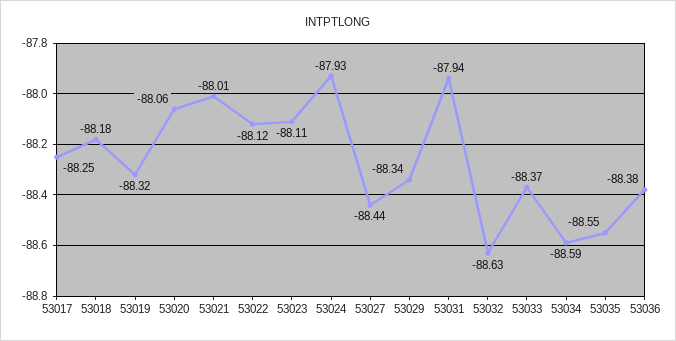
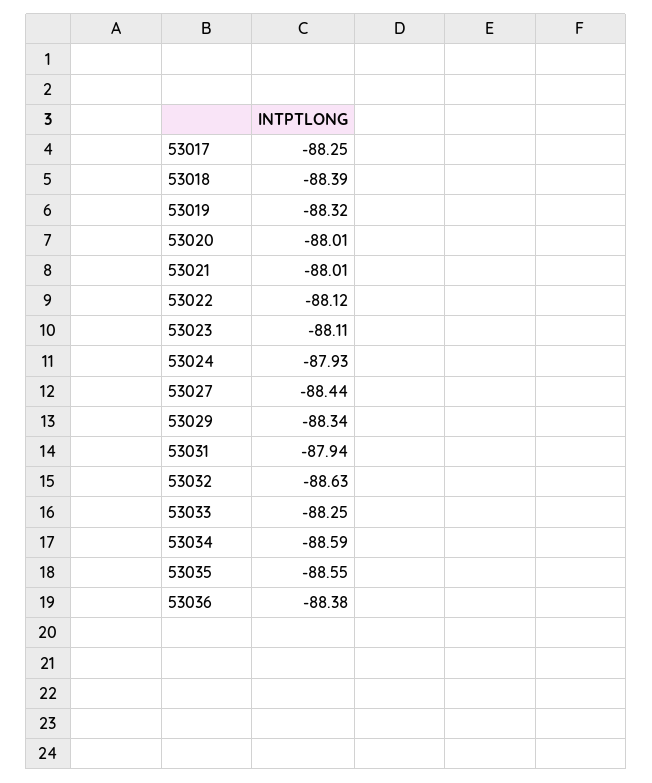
53018: -88.18 -> -88.39
53020: -88.06 -> -88.01
53033: -88.37 -> -88.25

